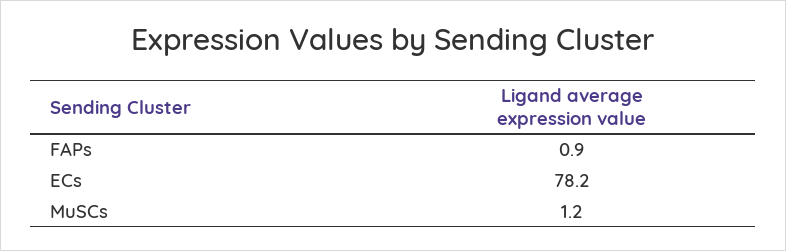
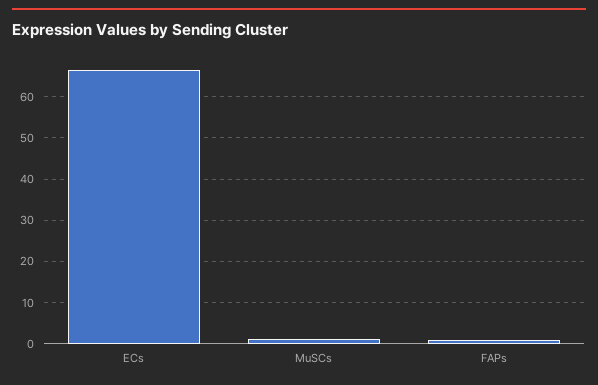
ECs: 78.2 -> 66

